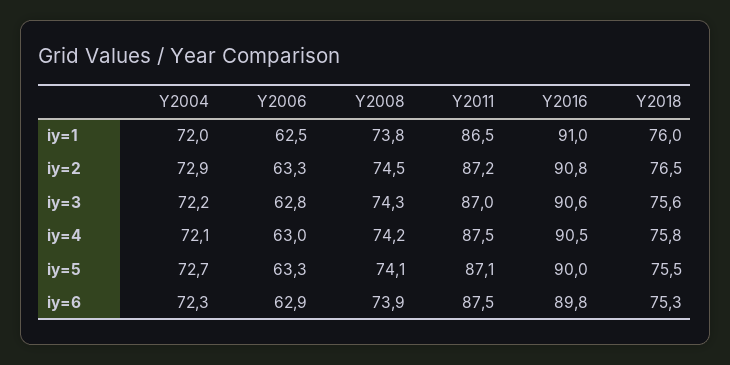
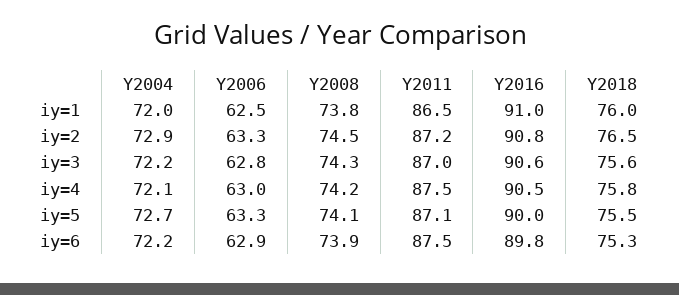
Y2004, iy=6: 72.3 -> 72.2

